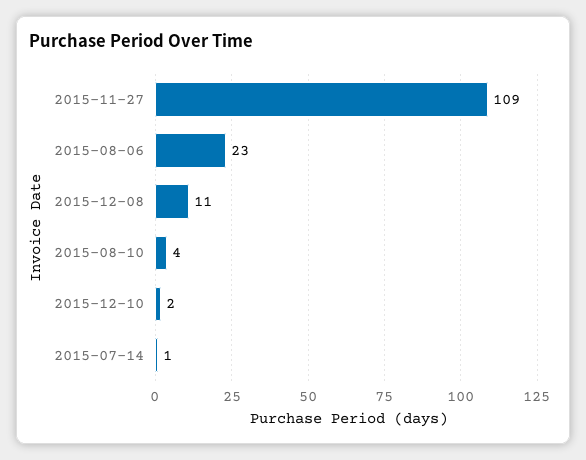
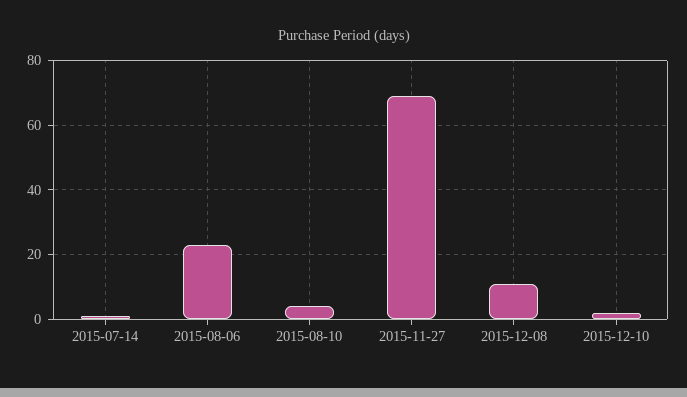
2015-11-27: 109 -> 70

